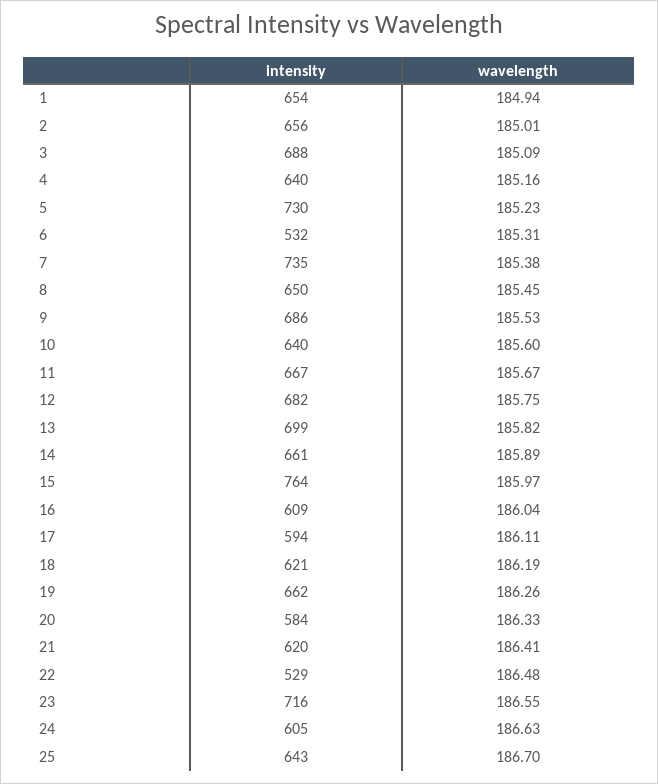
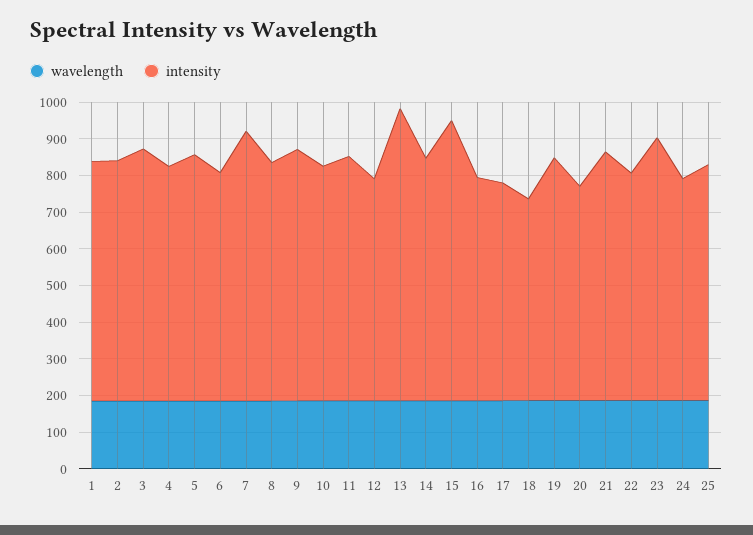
intensity, 5: 730 -> 675
intensity, 6: 532 -> 625
intensity, 12: 682 -> 600
intensity, 13: 699 -> 800
intensity, 18: 621 -> 550
intensity, 21: 620 -> 675
intensity, 22: 529 -> 625

